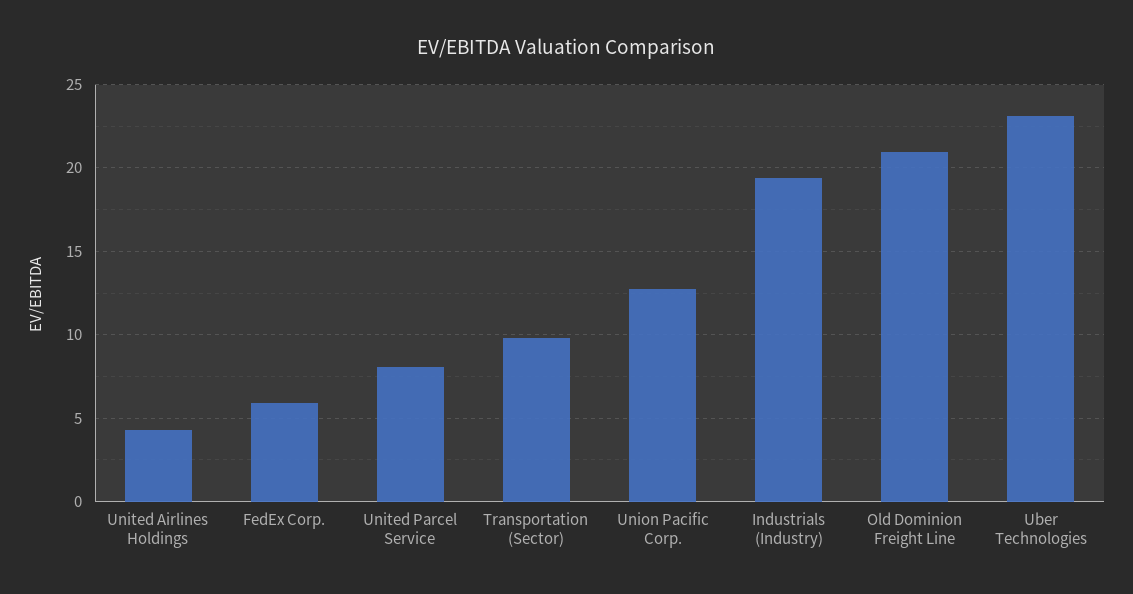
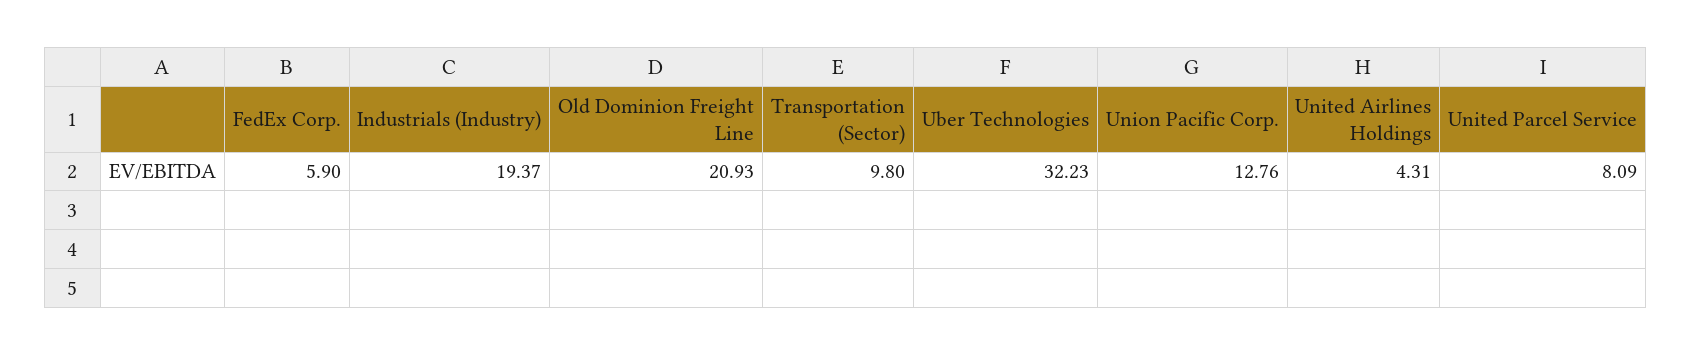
Uber Technologies: 23 -> 32.23

